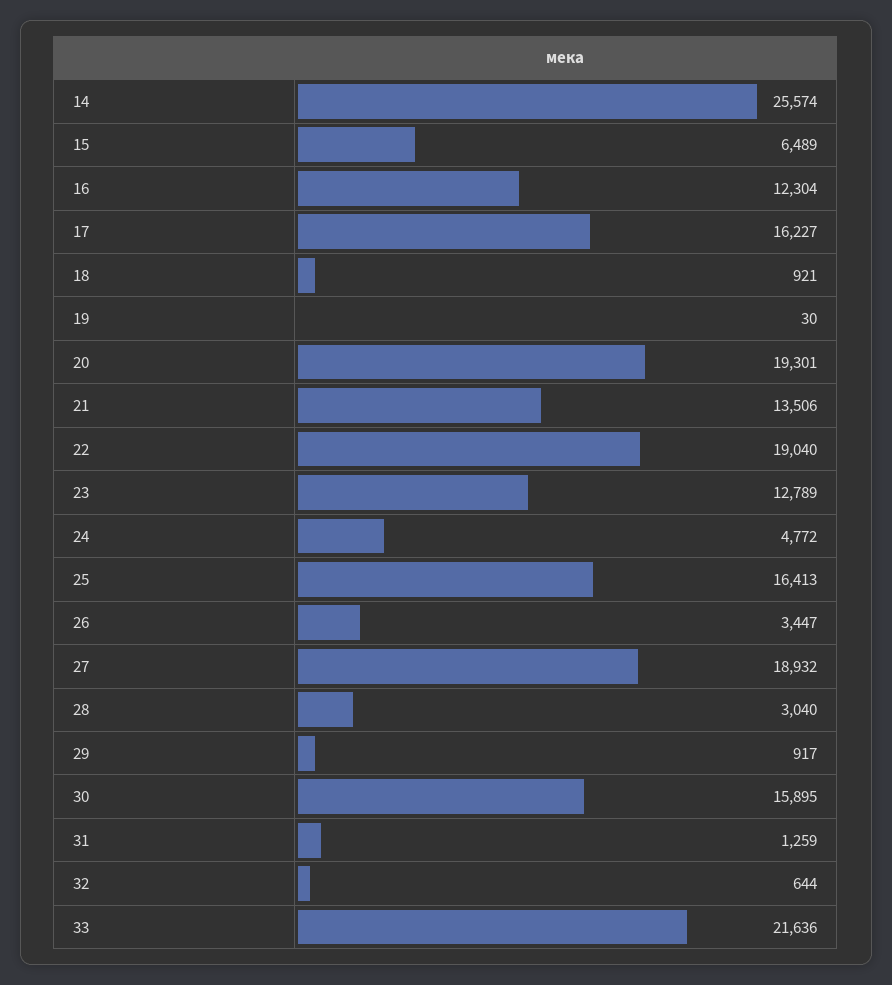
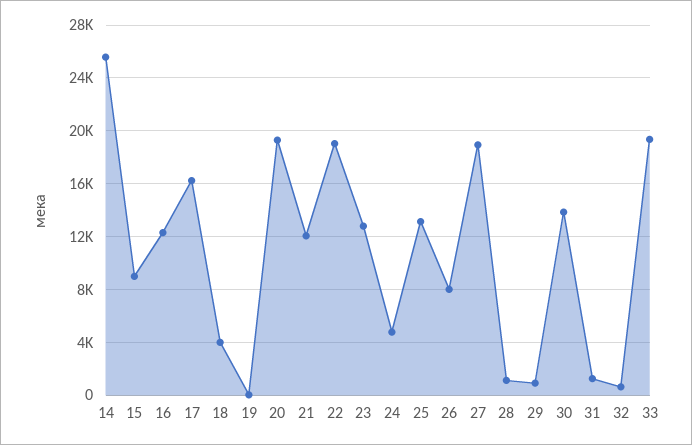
15: 6489 -> 9000
18: 921 -> 4000
21: 13506 -> 12000
25: 16413 -> 13000
26: 3447 -> 8000
28: 3040 -> 1000
30: 15895 -> 14000
33: 21636 -> 19500

